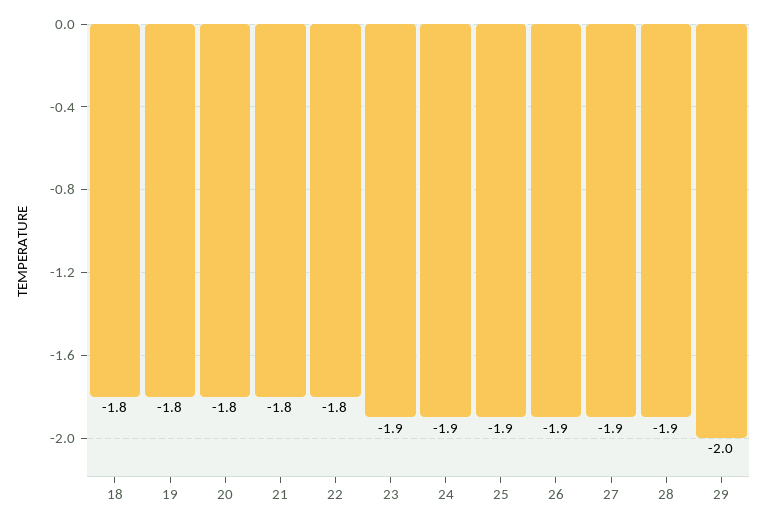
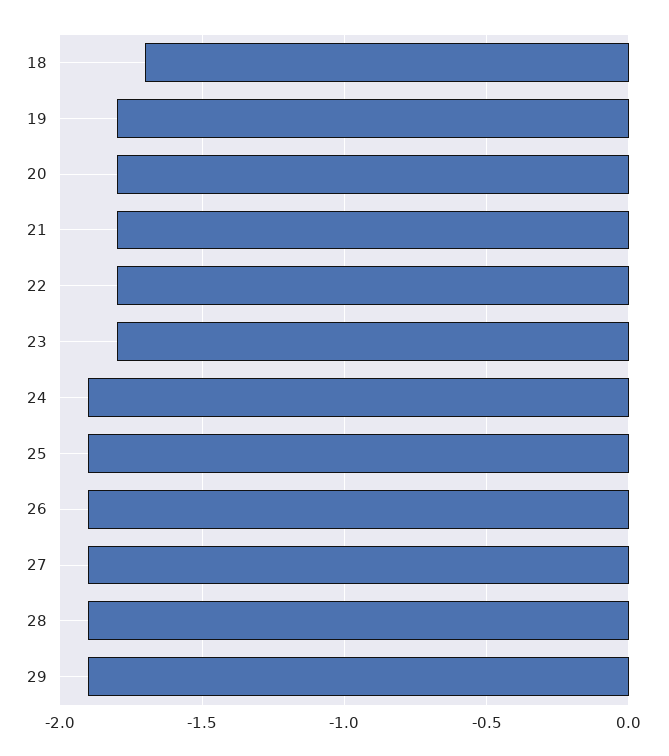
18: -1.8 -> -1.7
23: -1.9 -> -1.8
29: -2 -> -1.9

